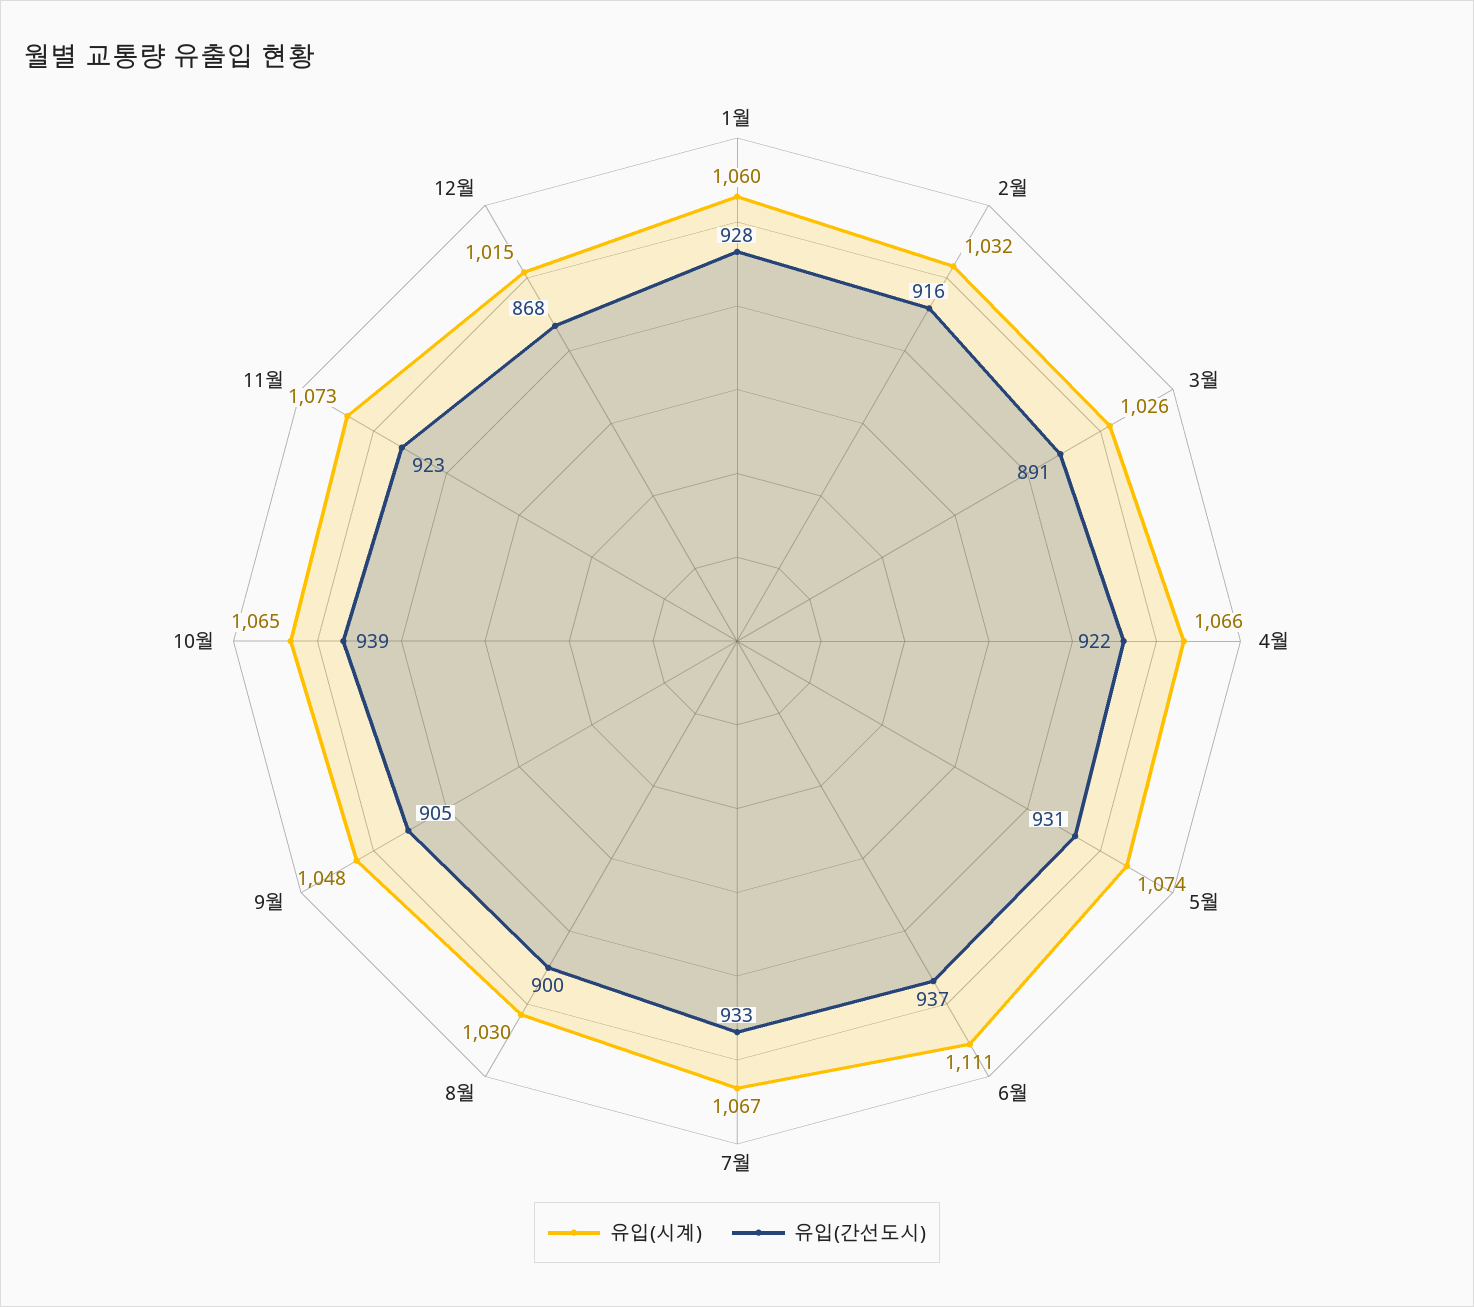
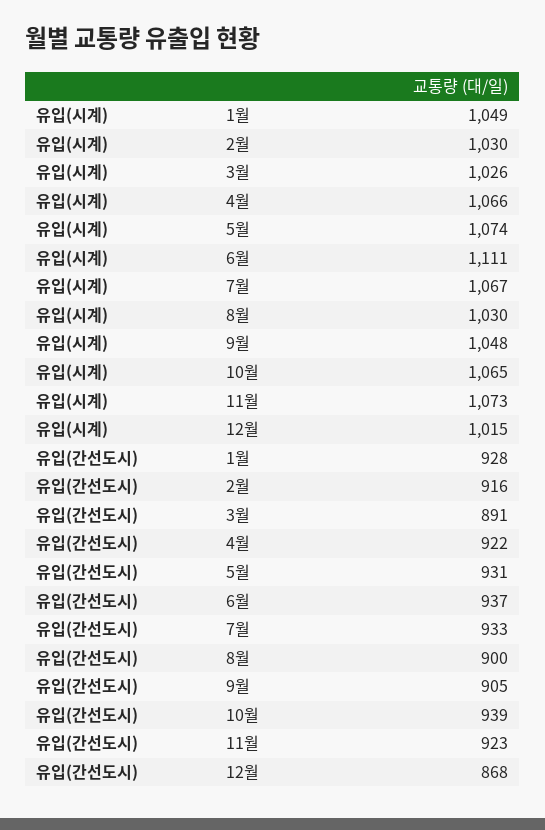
유입(시계), 1월: 1060 -> 1049
유입(시계), 2월: 1032 -> 1030

